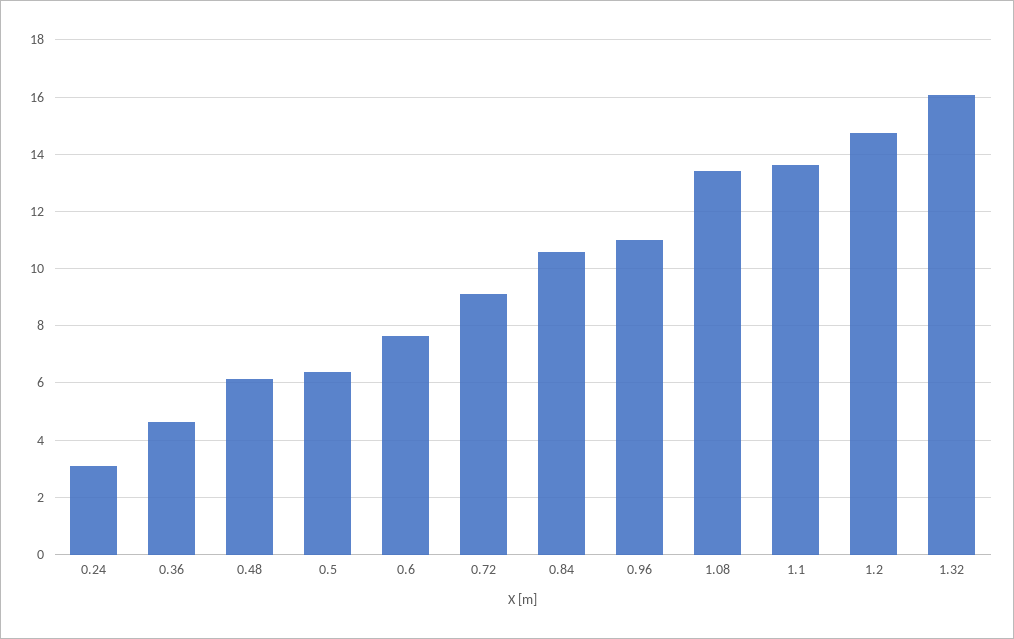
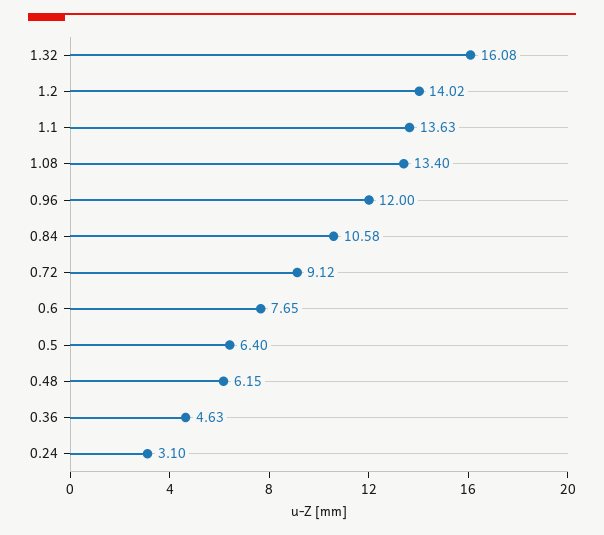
0.96: 11 -> 12
1.2: 14.75 -> 14.02

